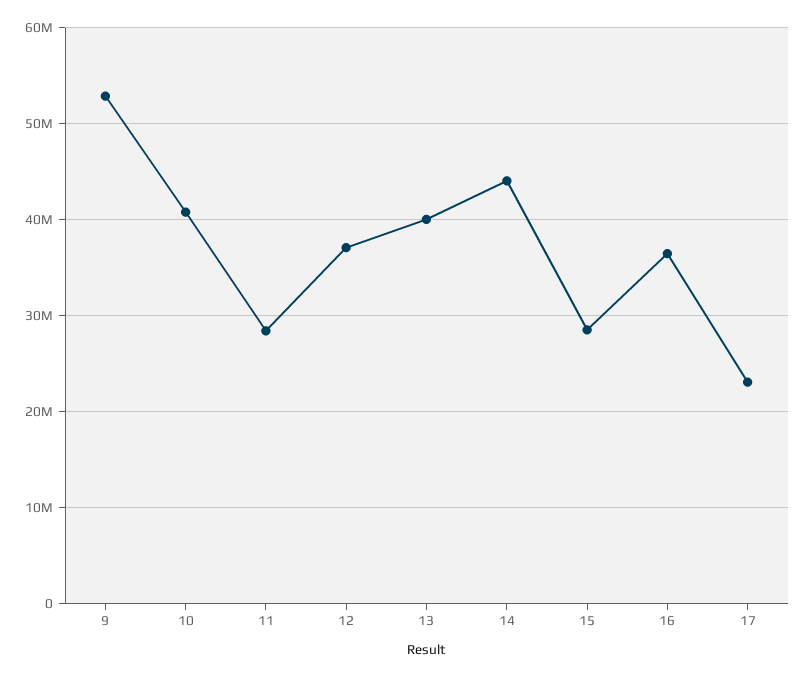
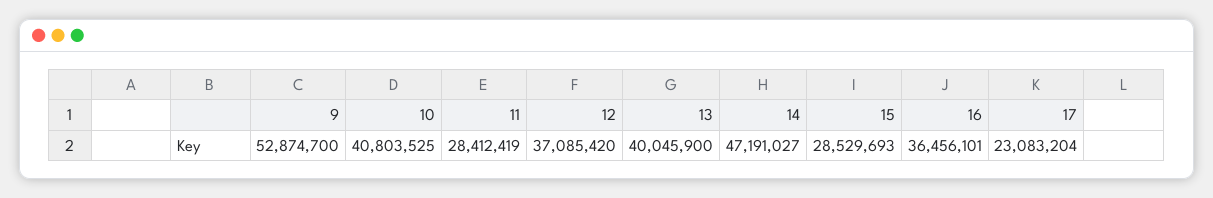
14: 44000000 -> 47191027

